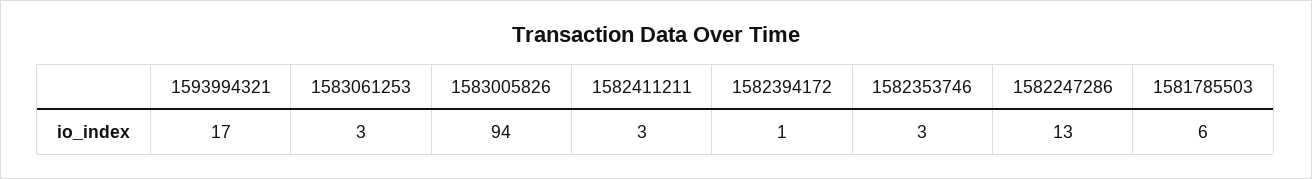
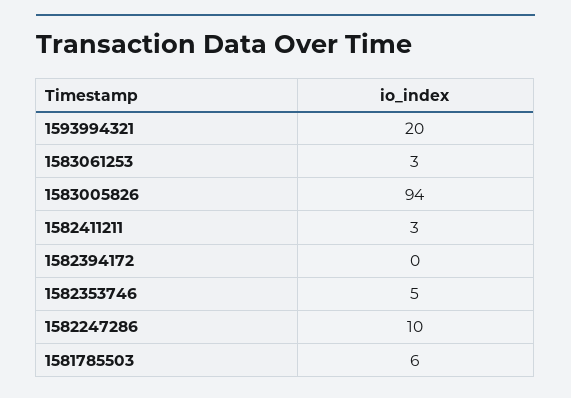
1593994321: 17 -> 20
1582394172: 1 -> 0
1582353746: 3 -> 5
1582247286: 13 -> 10

